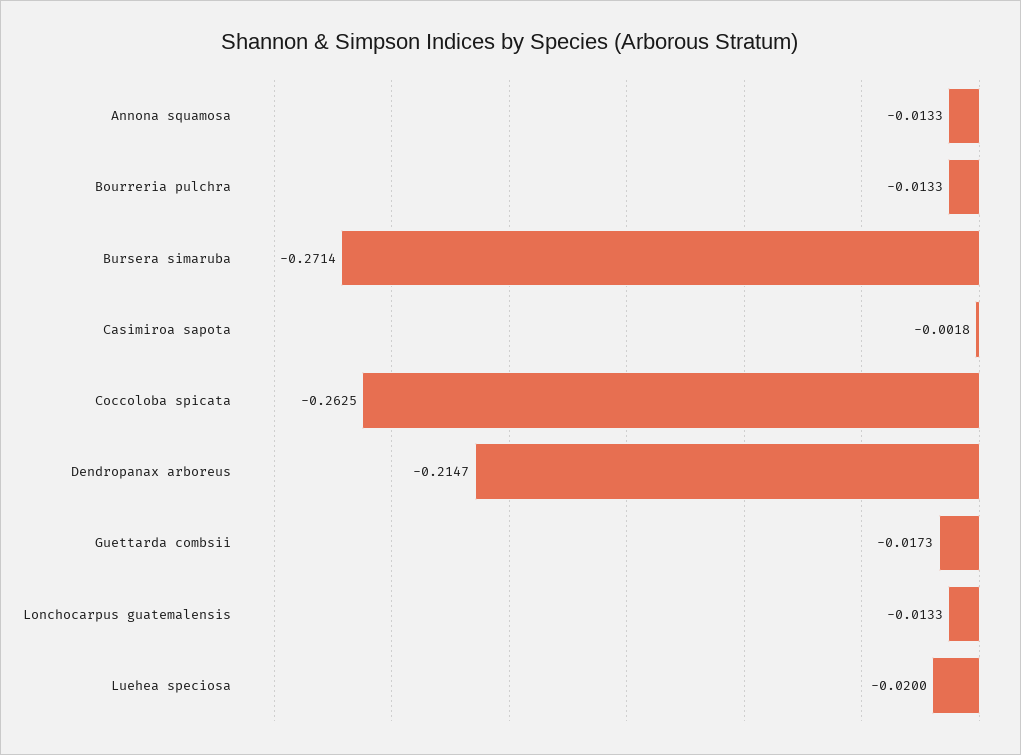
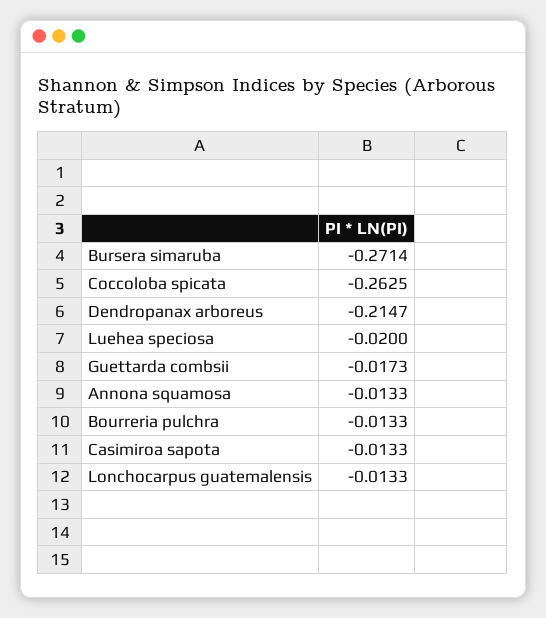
Casimiroa sapota: -0.0018 -> -0.0133

